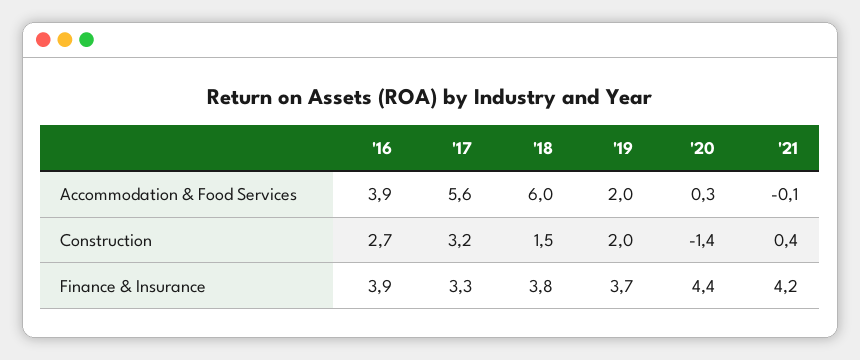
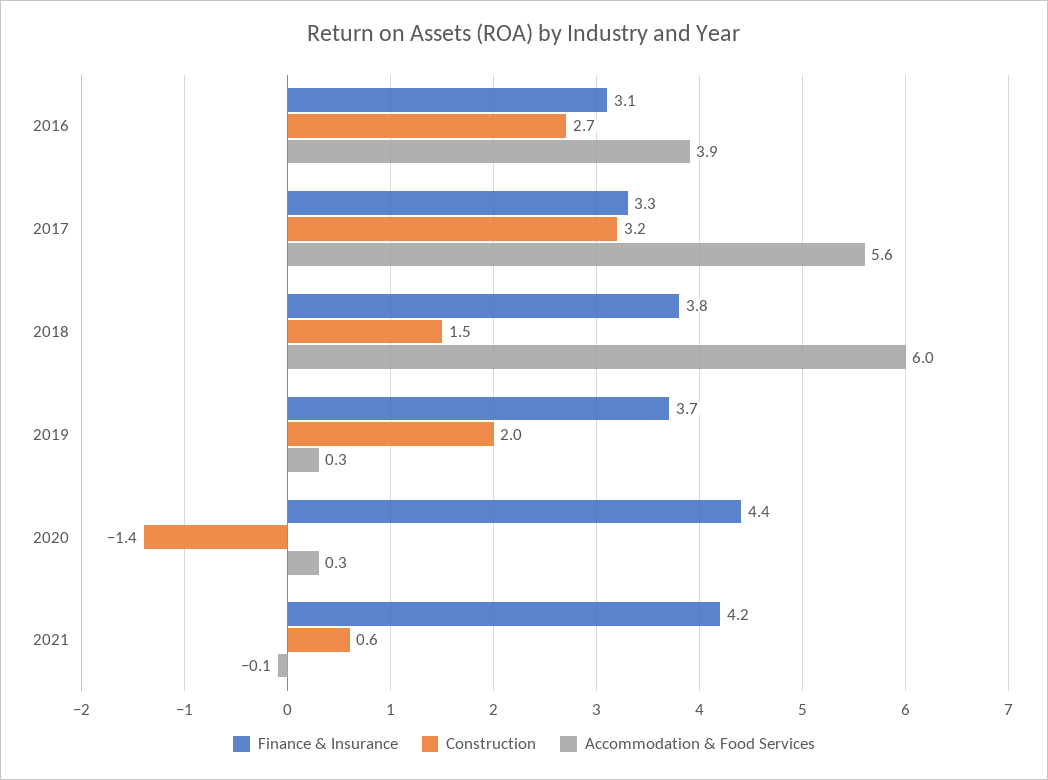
Accommodation & Food Services, '19: 2 -> 0.3
Construction, '21: 0.4 -> 0.6
Finance & Insurance, '16: 3.9 -> 3.1

